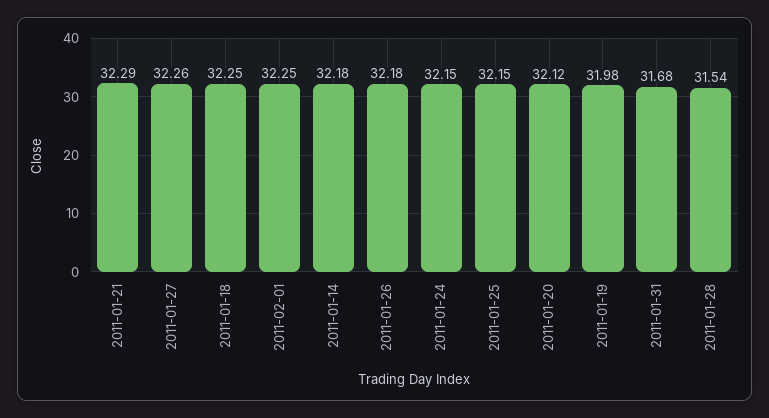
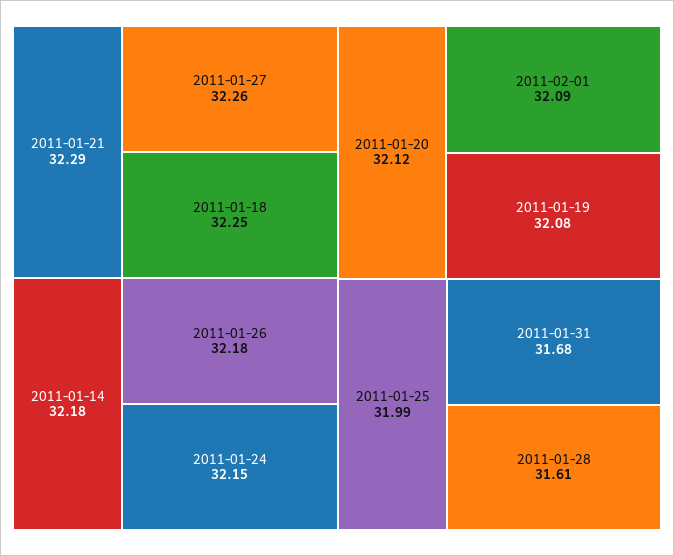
2011-02-01: 32.25 -> 32.09
2011-01-25: 32.15 -> 31.99
2011-01-19: 31.98 -> 32.08
2011-01-28: 31.54 -> 31.61

